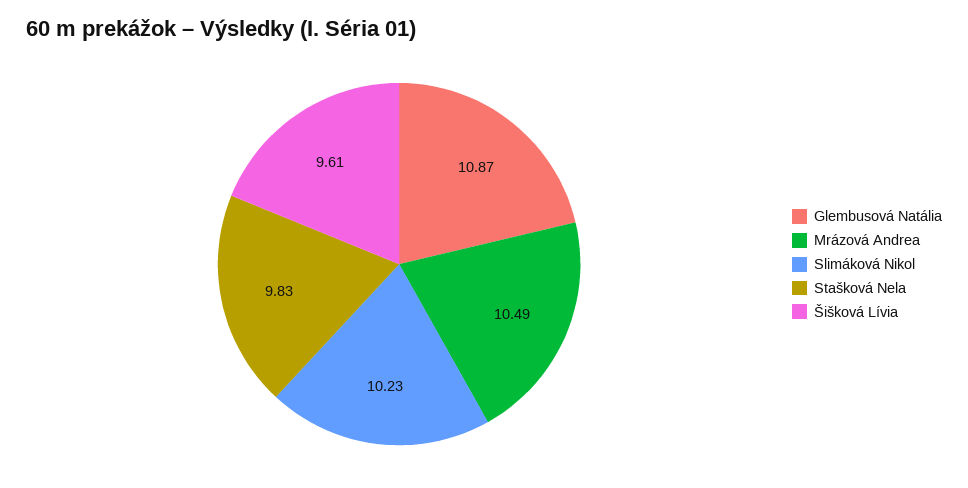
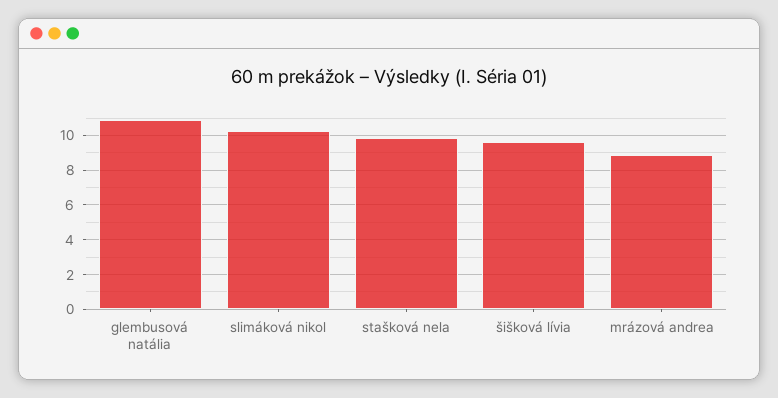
Mrázová Andrea: 10.49 -> 9

